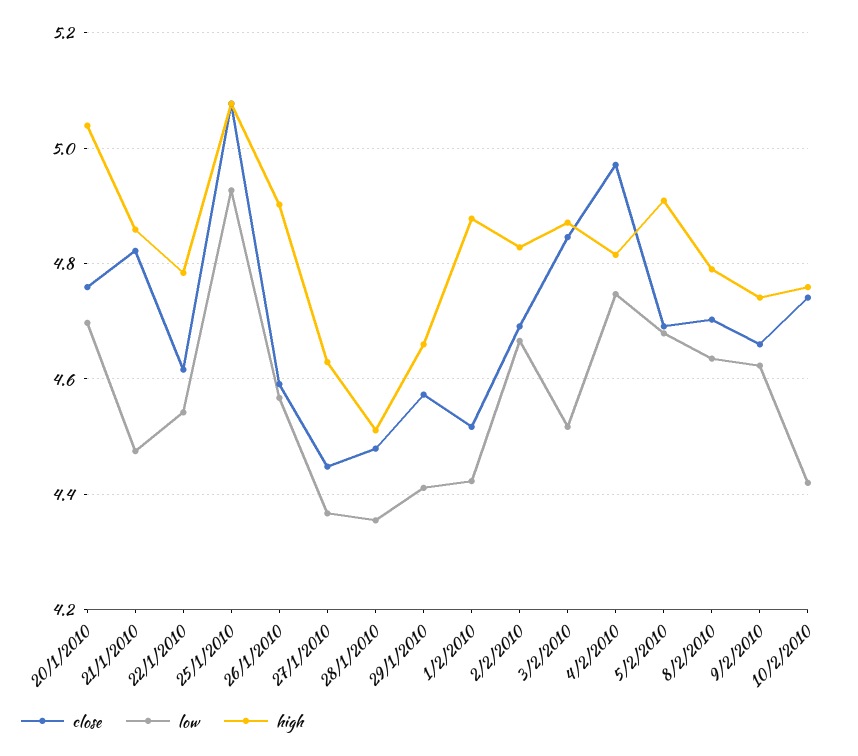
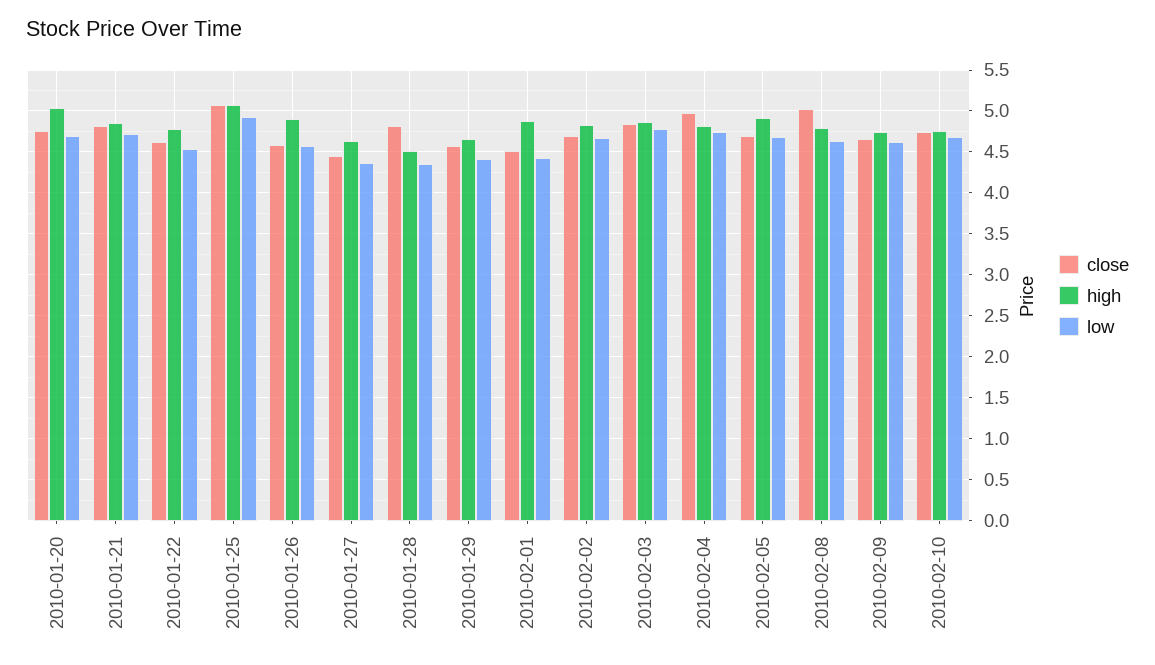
low, 21/1/2010: 4.48 -> 4.7
close, 28/1/2010: 4.48 -> 4.8
low, 3/2/2010: 4.52 -> 4.8
close, 8/2/2010: 4.7 -> 5
low, 10/2/2010: 4.42 -> 4.7

